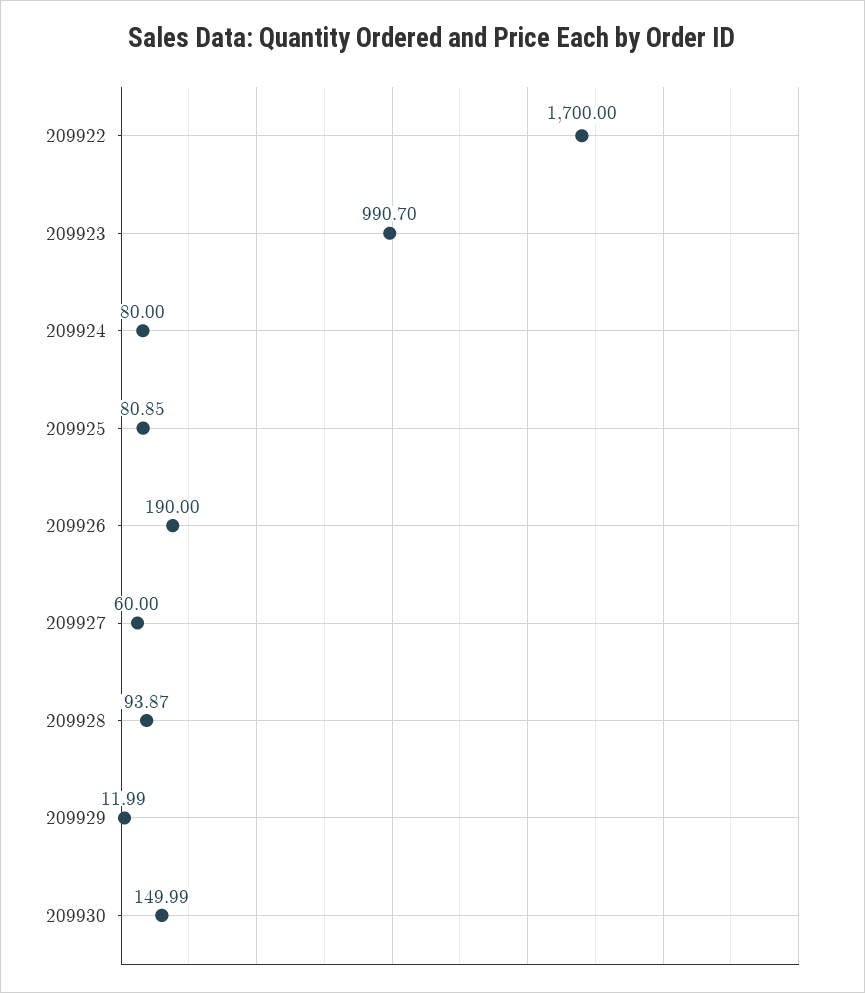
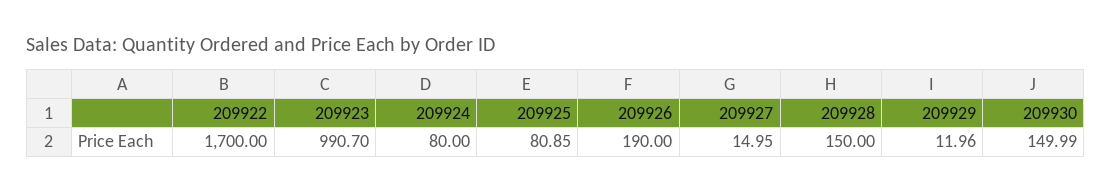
209927: 60 -> 14.95
209928: 93.87 -> 150
209929: 11.99 -> 11.96

